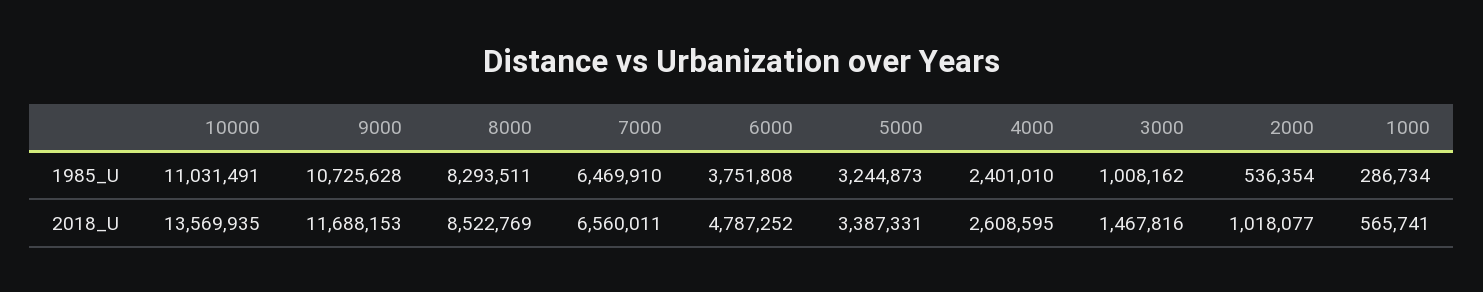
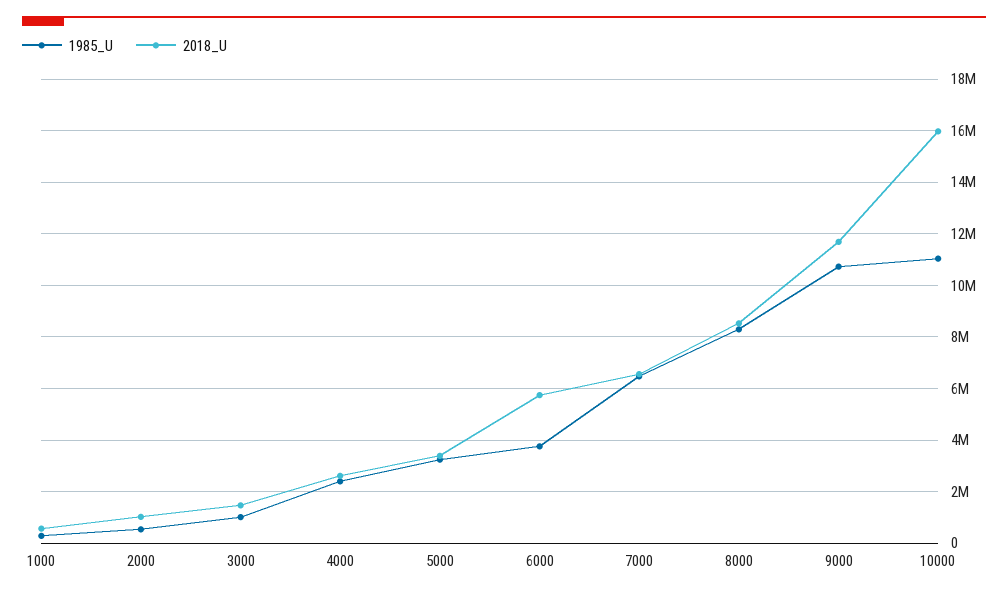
2018_U, 10000: 13569935 -> 16000000
2018_U, 6000: 4787252 -> 5750000

